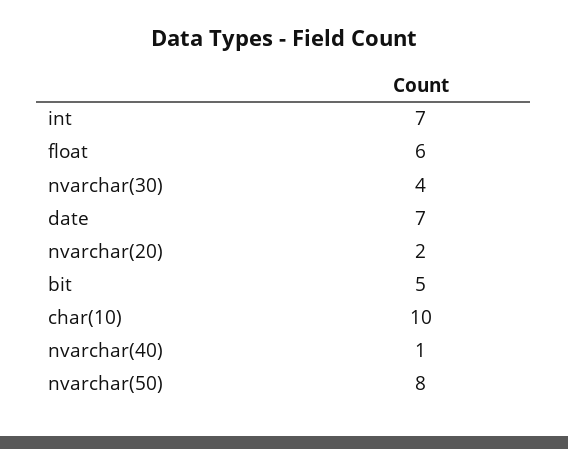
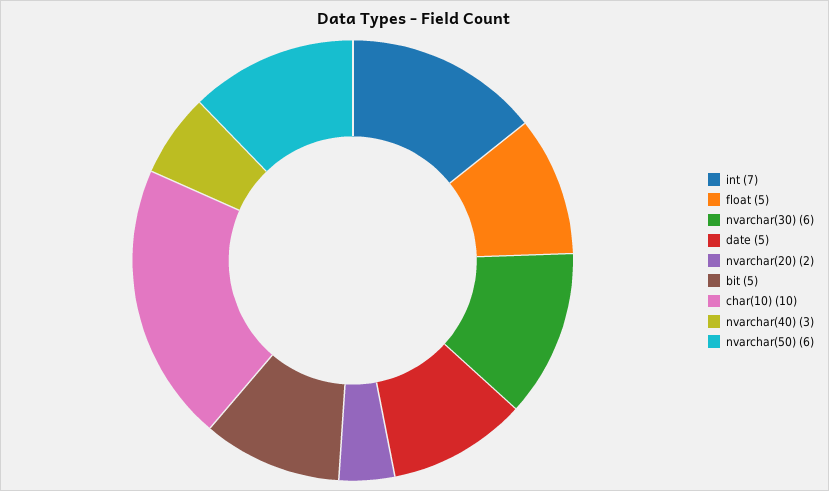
float: 6 -> 5
nvarchar(30): 4 -> 6
date: 7 -> 5
nvarchar(40): 1 -> 3
nvarchar(50): 8 -> 6

